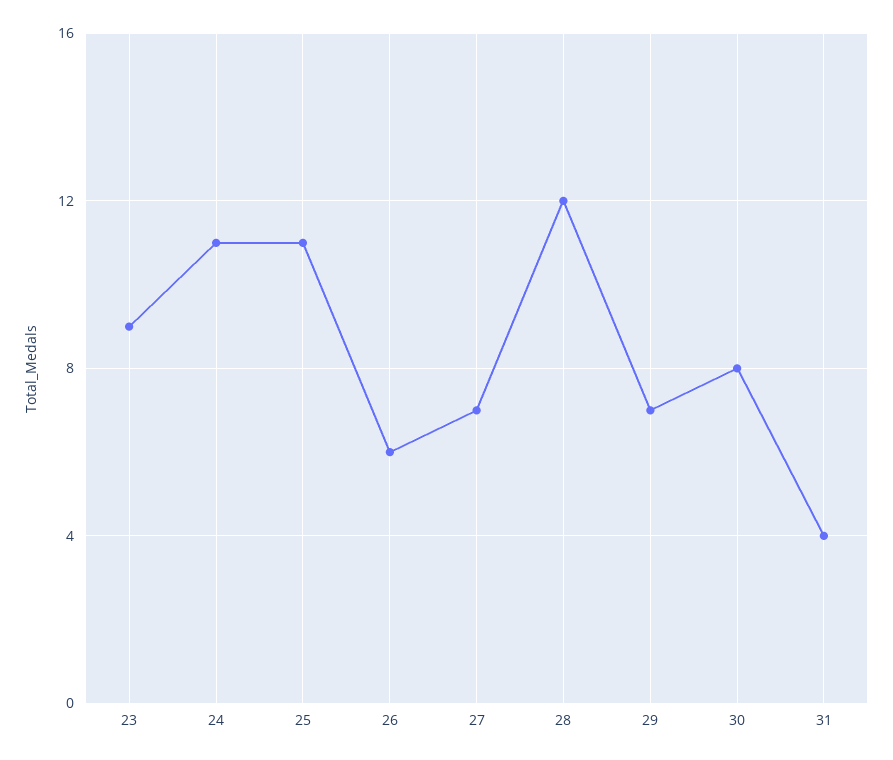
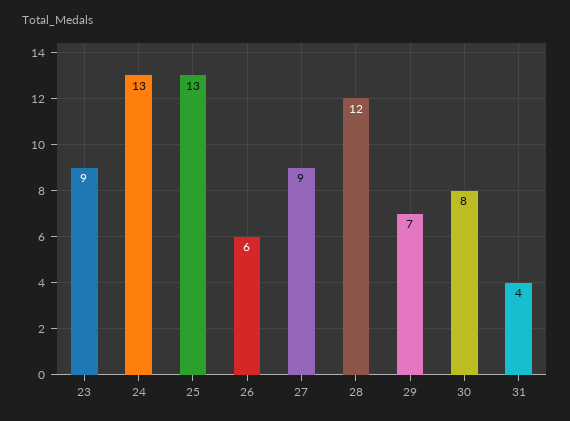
24: 11 -> 13
25: 11 -> 13
27: 7 -> 9

